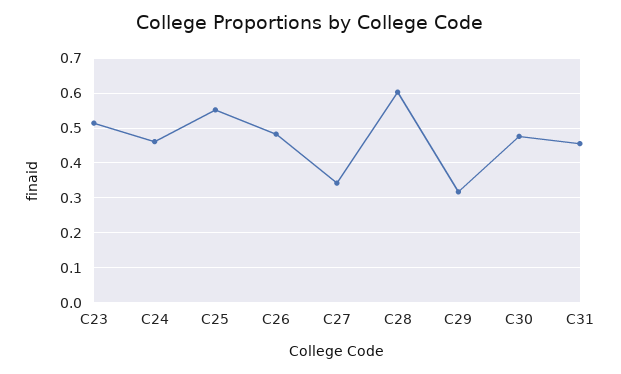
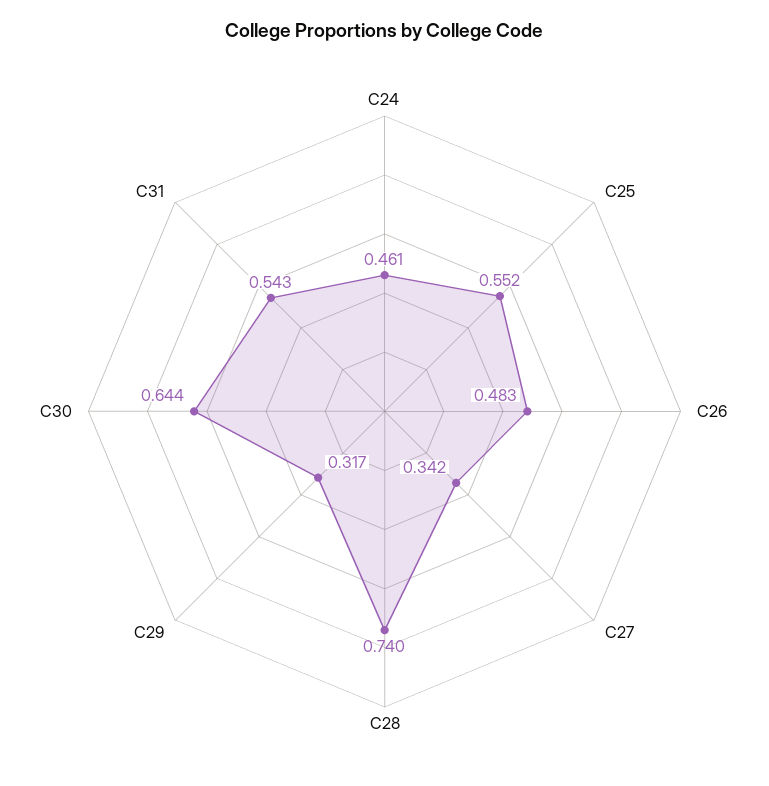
C23: 0.52 -> none
C28: 0.6 -> 0.74
C30: 0.48 -> 0.644
C31: 0.46 -> 0.543

